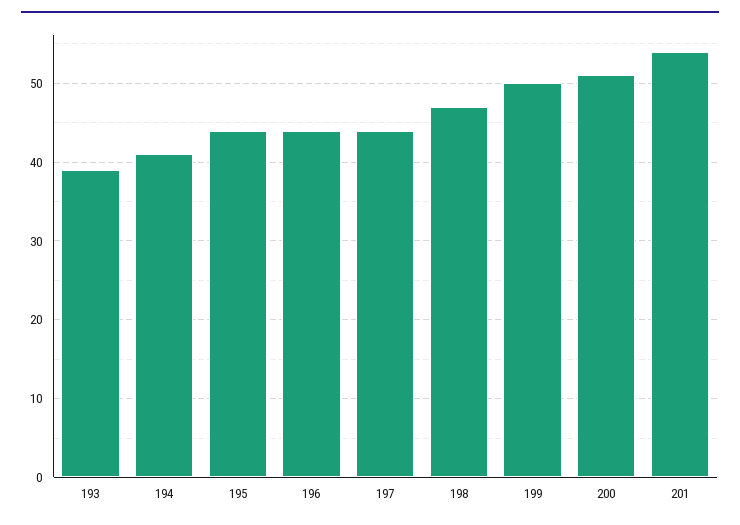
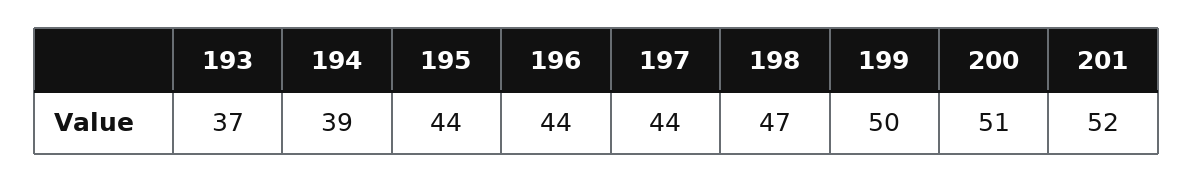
193: 39 -> 37
194: 41 -> 39
201: 54 -> 52

